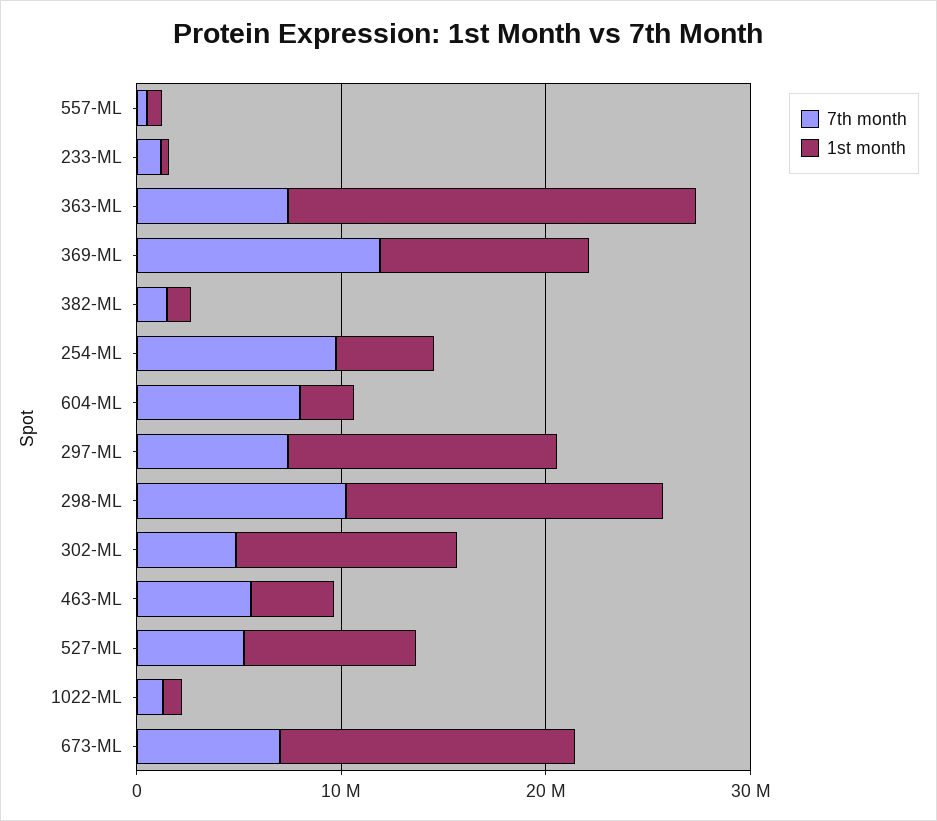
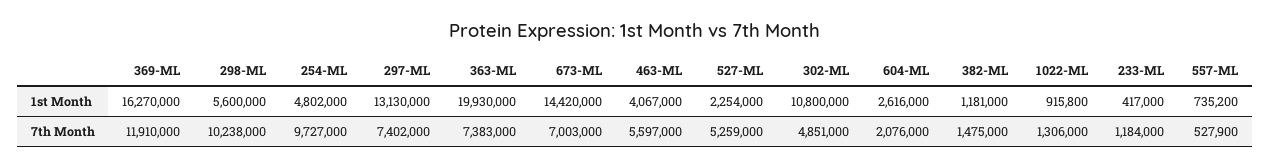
1st month, 369-ML: 10000000 -> 16270000
7th month, 604-ML: 8000000 -> 2076000
1st month, 298-ML: 16000000 -> 5600000
1st month, 527-ML: 8000000 -> 2254000

